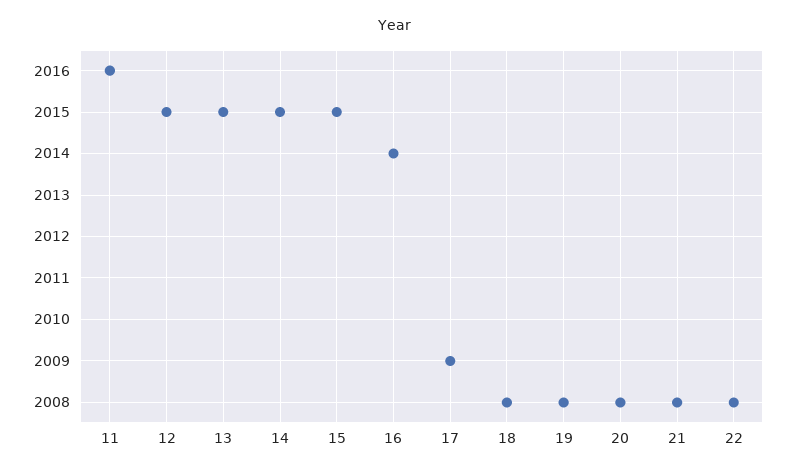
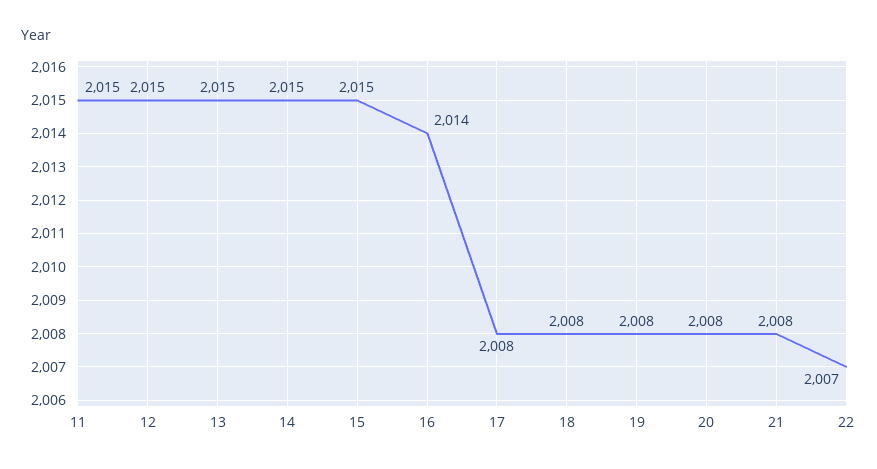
11: 2016 -> 2015
17: 2009 -> 2008
22: 2008 -> 2007

